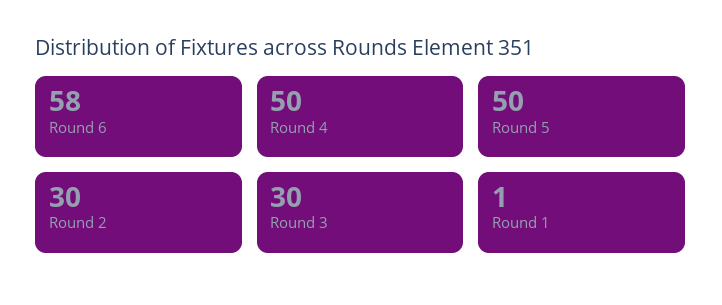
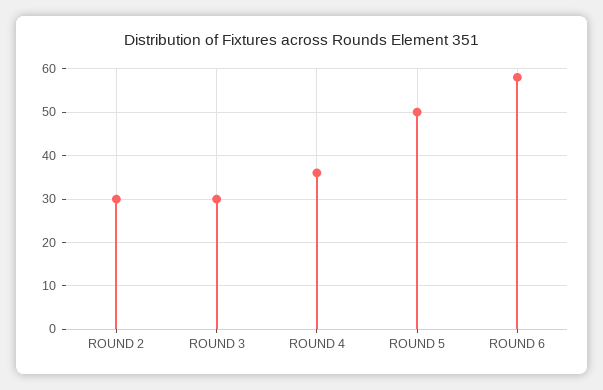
Round 4: 50 -> 35
Round 1: 1 -> none

